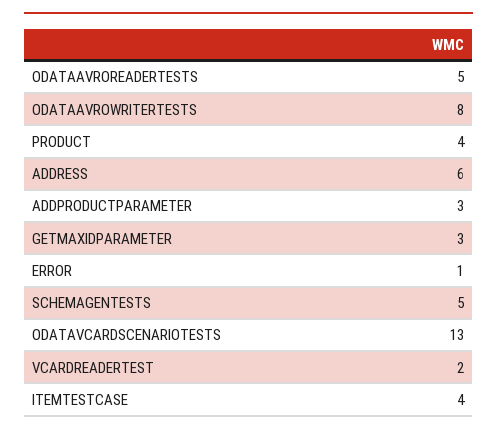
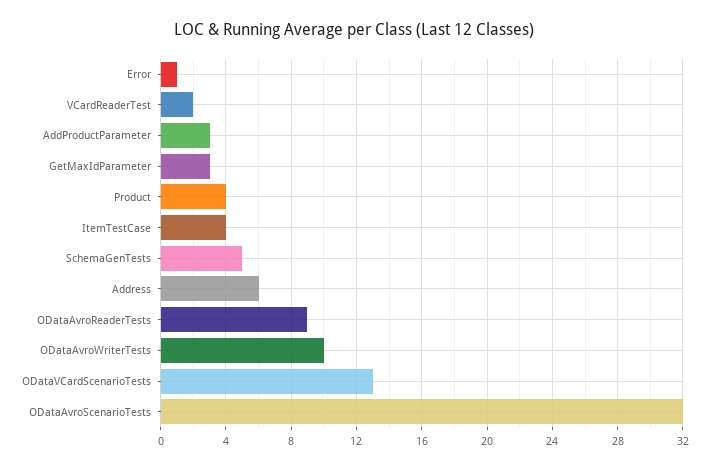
ODATAAVROREADERTESTS: 5 -> 9
ODATAAVROWRITERTESTS: 8 -> 10
ODataAvroScenarioTests: none -> 32

